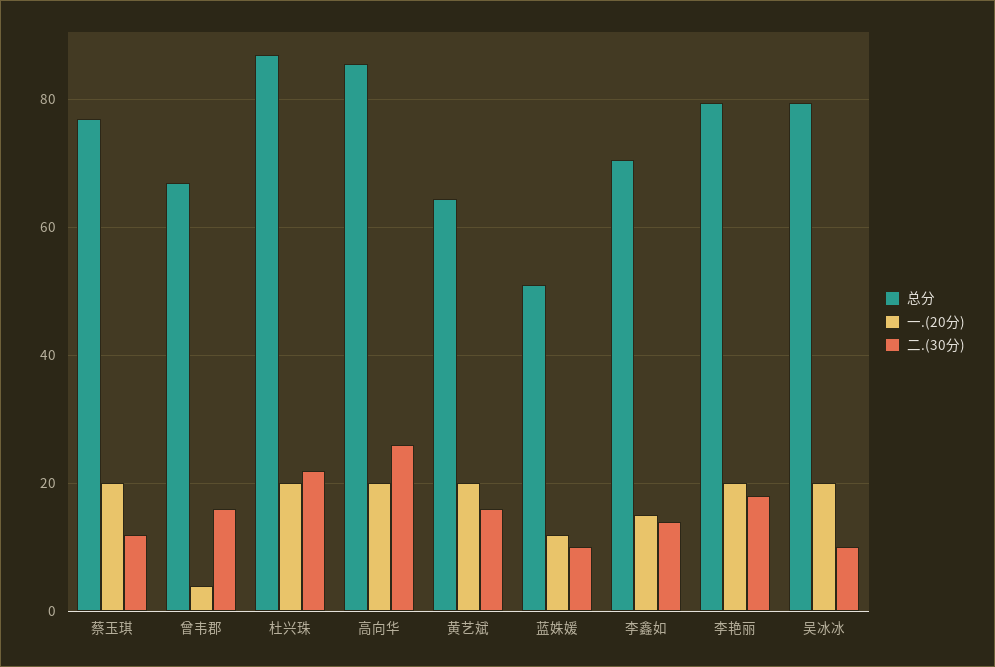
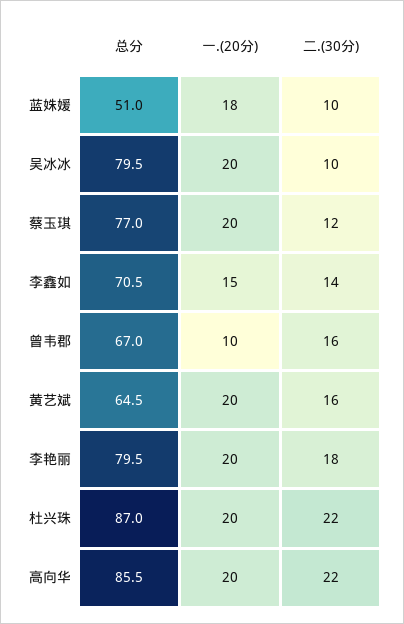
一.(20分), 曾韦郡: 4 -> 10
二.(30分), 高向华: 26 -> 22
一.(20分), 蓝姝媛: 12 -> 18

